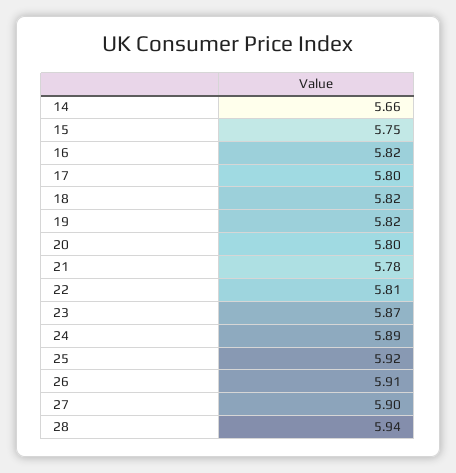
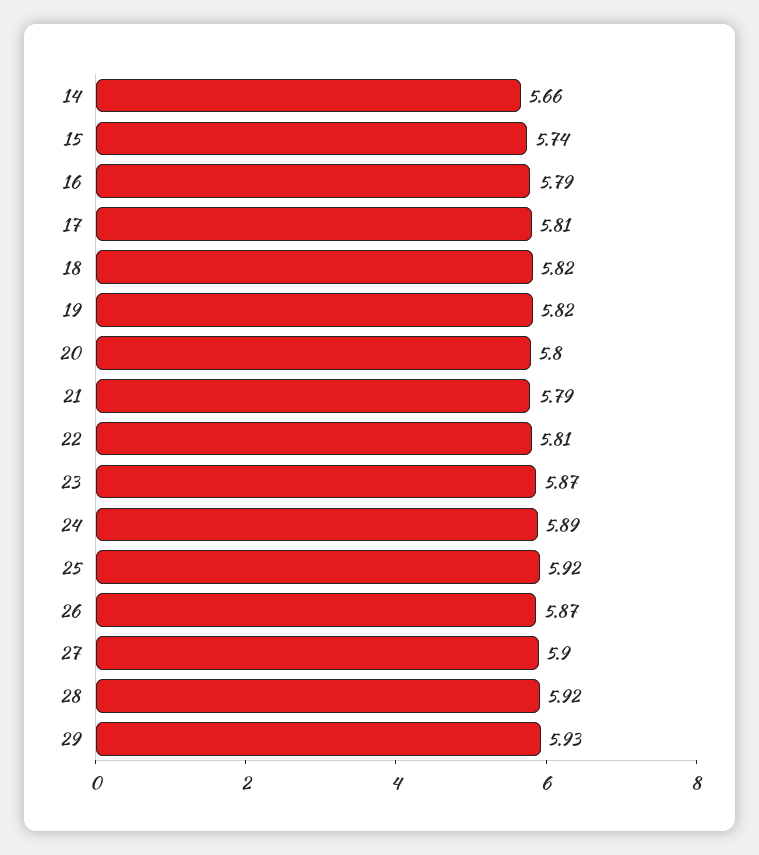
15: 5.75 -> 5.74
16: 5.82 -> 5.79
17: 5.8 -> 5.81
21: 5.78 -> 5.79
26: 5.91 -> 5.87
28: 5.94 -> 5.92
29: none -> 5.93

